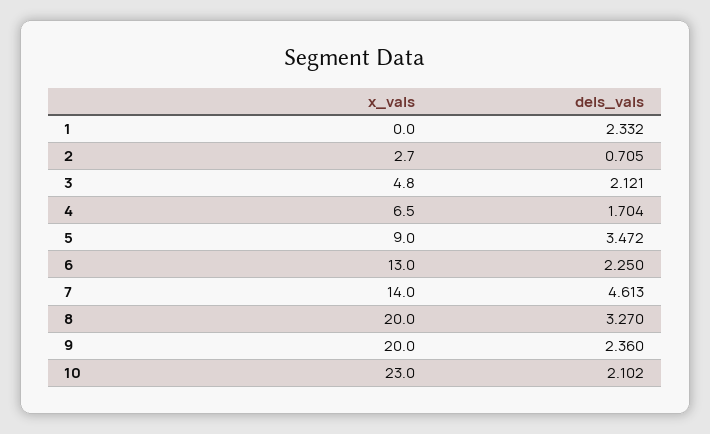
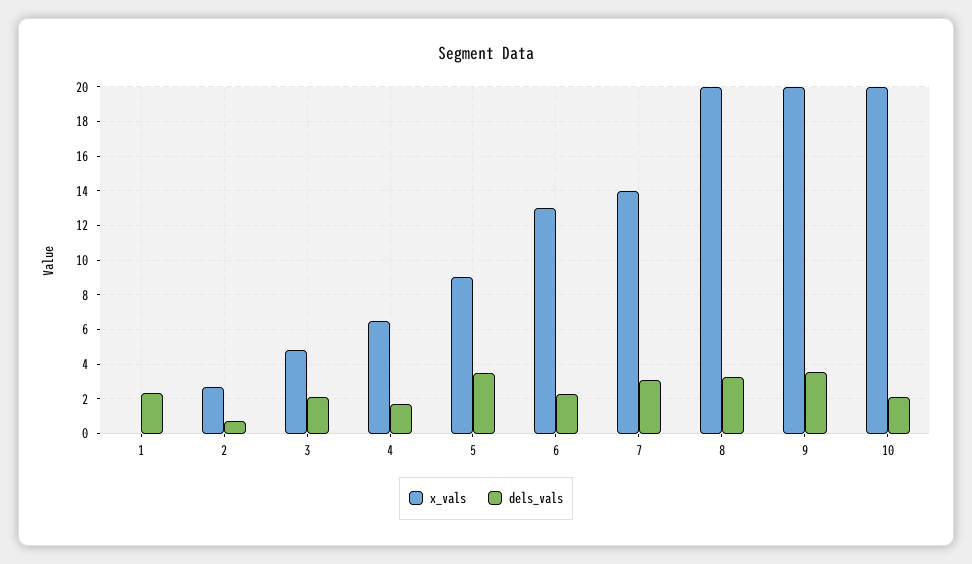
dels_vals, 7: 4.613 -> 3
dels_vals, 9: 2.36 -> 3.5
x_vals, 10: 23 -> 20

